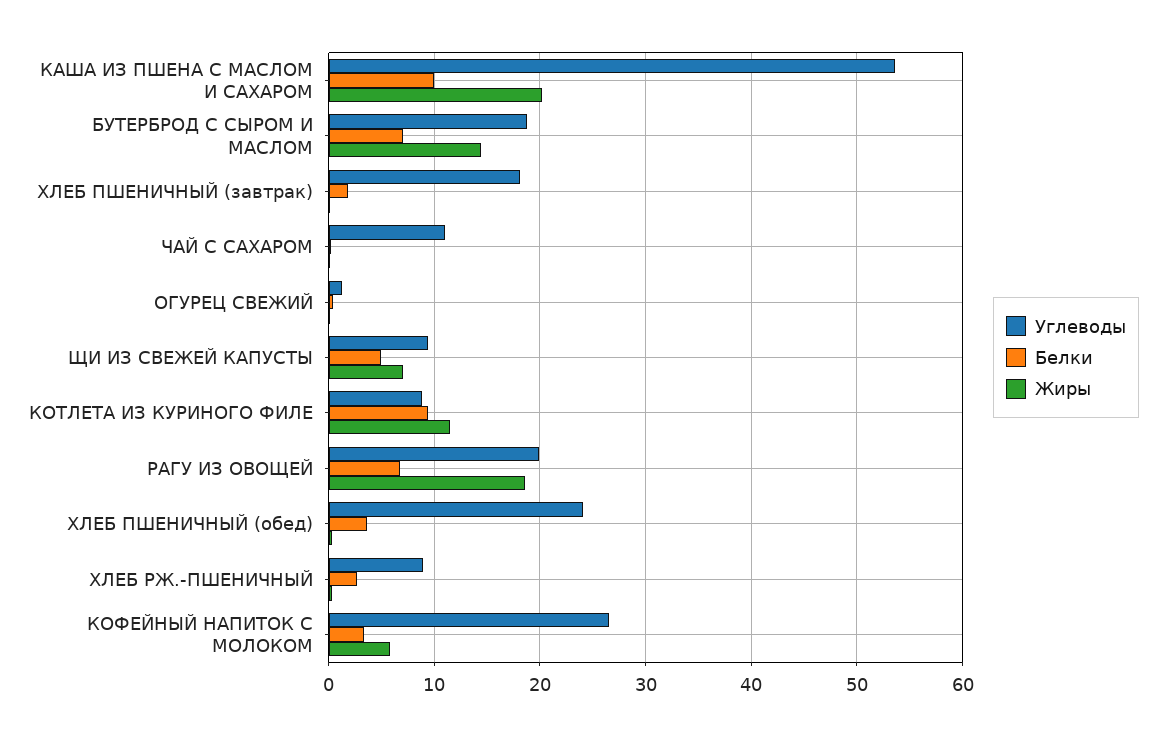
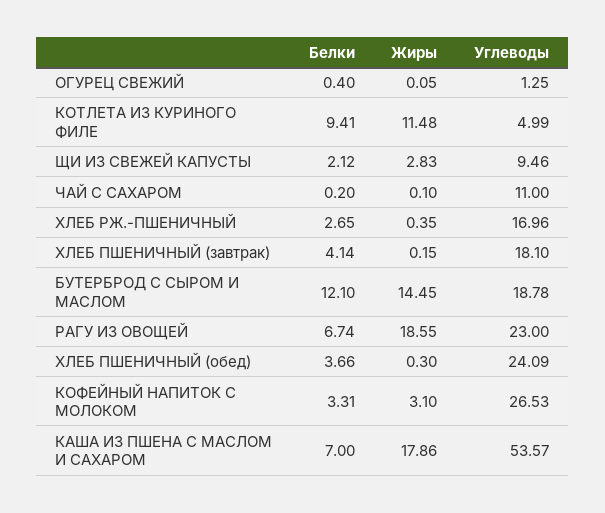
Белки, КАША ИЗ ПШЕНА С МАСЛОМ И САХАРОМ: 10 -> 7
Жиры, КАША ИЗ ПШЕНА С МАСЛОМ И САХАРОМ: 20 -> 17.86
Белки, БУТЕРБРОД С СЫРОМ И МАСЛОМ: 7 -> 12.1
Белки, ХЛЕБ ПШЕНИЧНЫЙ (завтрак): 2 -> 4.14
Белки, ЩИ ИЗ СВЕЖЕЙ КАПУСТЫ: 5 -> 2.12
Жиры, ЩИ ИЗ СВЕЖЕЙ КАПУСТЫ: 7 -> 2.83
Углеводы, КОТЛЕТА ИЗ КУРИНОГО ФИЛЕ: 9 -> 4.99
Углеводы, РАГУ ИЗ ОВОЩЕЙ: 20 -> 23
Углеводы, ХЛЕБ РЖ.-ПШЕНИЧНЫЙ: 9 -> 16.96
Жиры, КОФЕЙНЫЙ НАПИТОК С МОЛОКОМ: 6 -> 3.1

